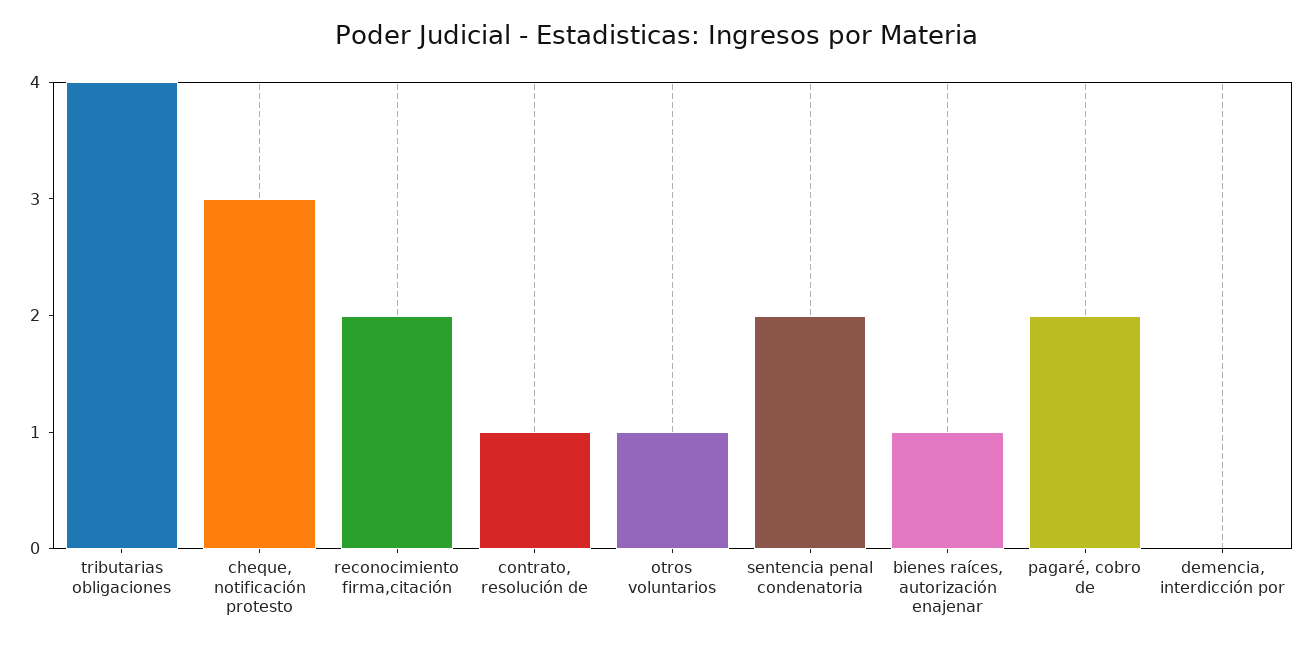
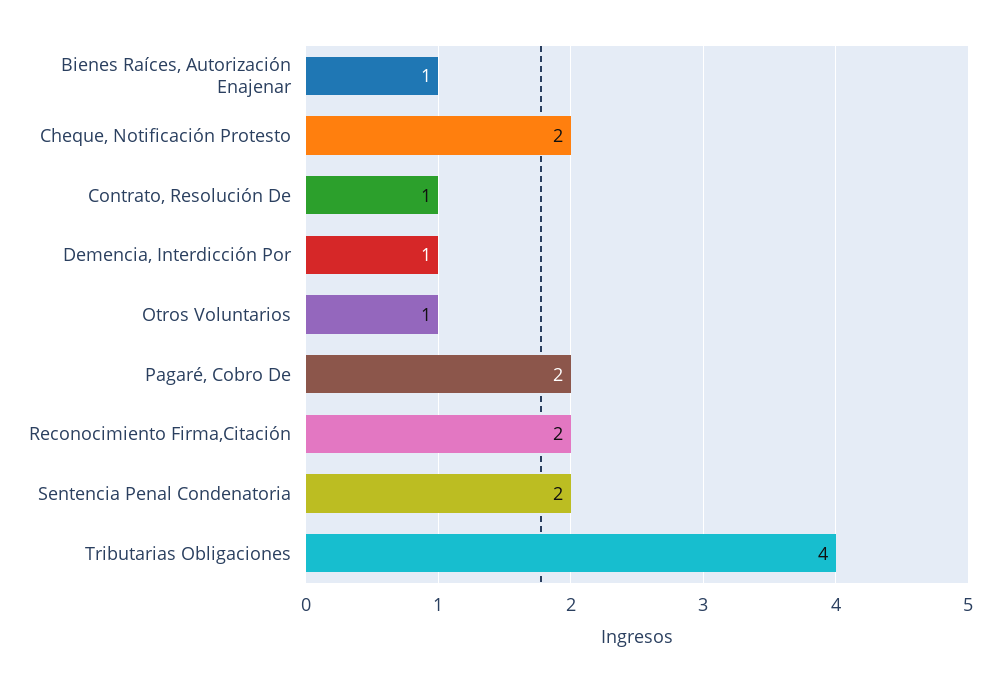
cheque, notificación protesto: 3 -> 2
demencia, interdicción por: 0 -> 1

